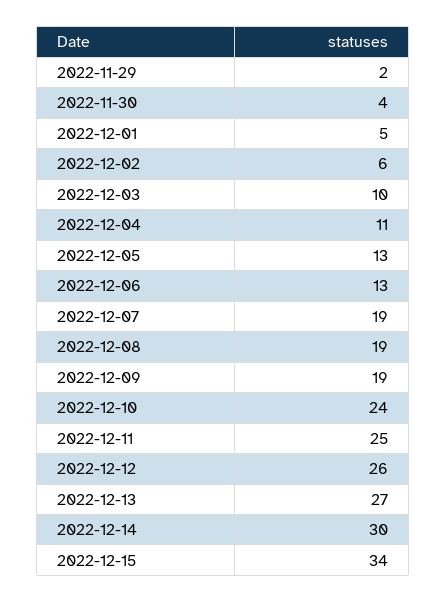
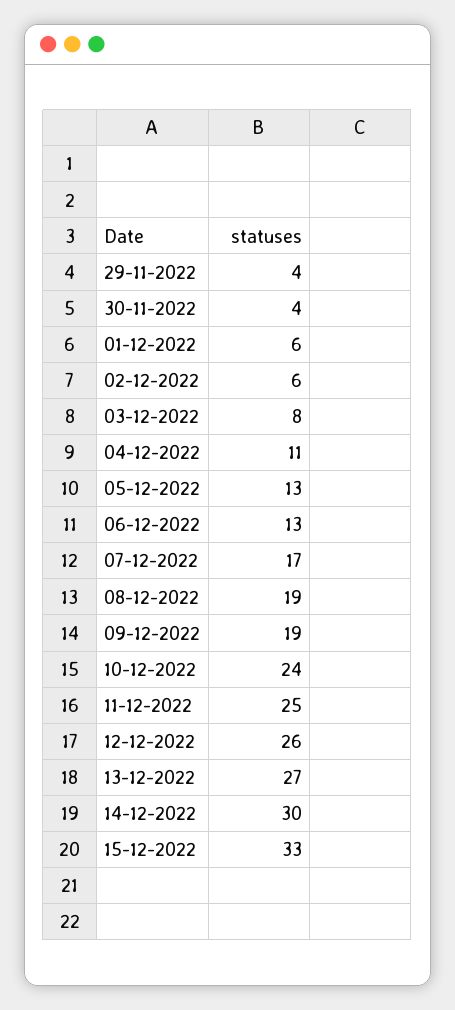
2022-11-29: 2 -> 4
2022-12-01: 5 -> 6
2022-12-03: 10 -> 8
2022-12-07: 19 -> 17
2022-12-15: 34 -> 33

